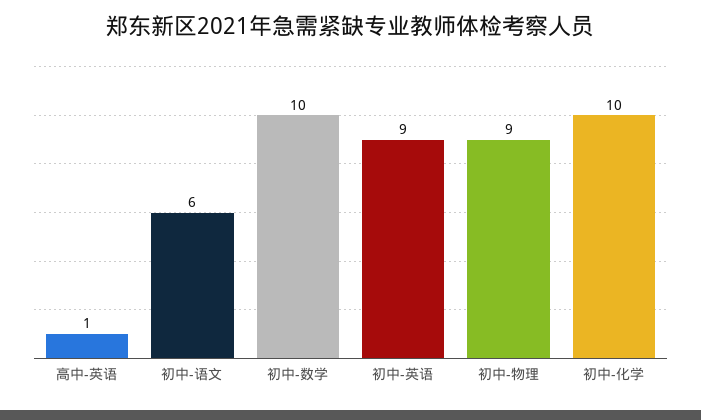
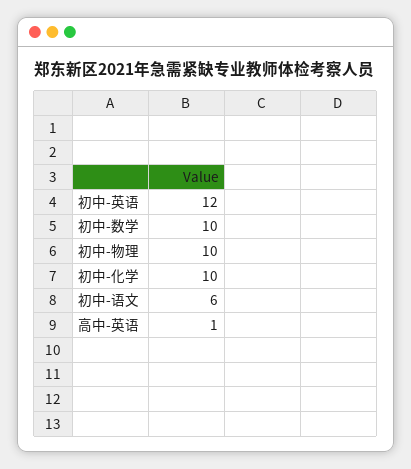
初中-英语: 9 -> 12
初中-物理: 9 -> 10

